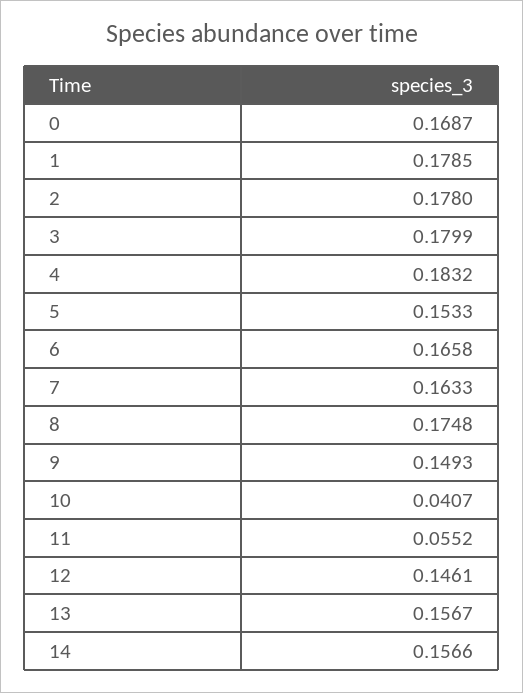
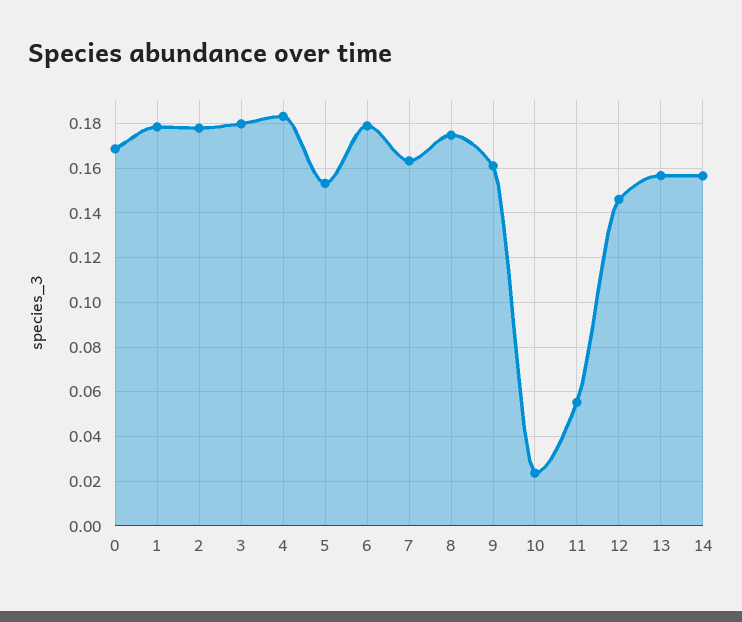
6: 0.1658 -> 0.18
9: 0.1493 -> 0.16
10: 0.0407 -> 0.025

